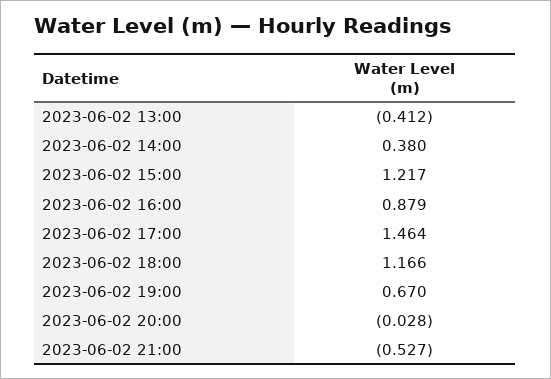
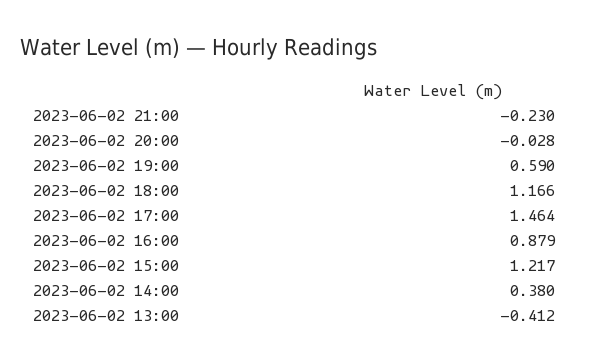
2023-06-02 19:00: 0.67 -> 0.59
2023-06-02 21:00: -0.527 -> -0.23

